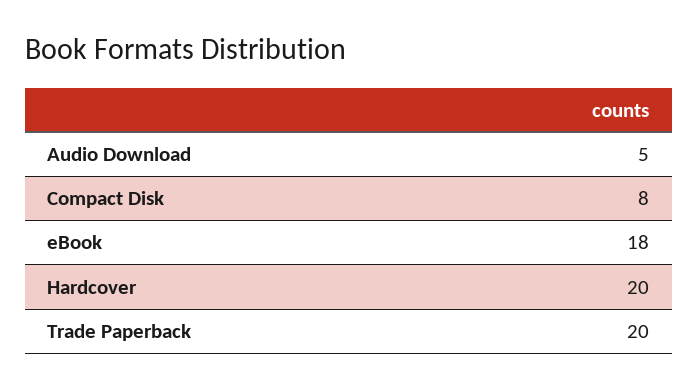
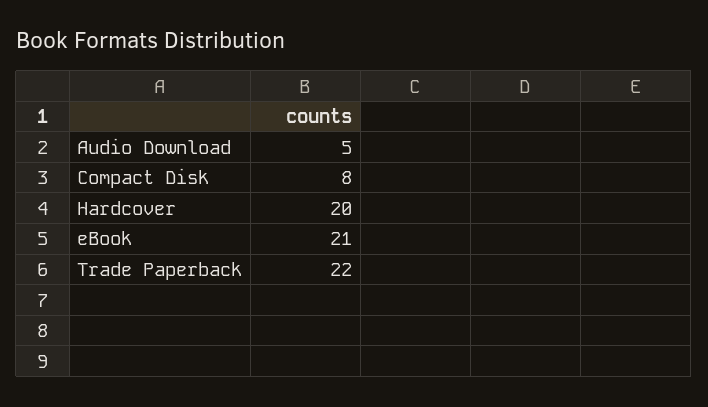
eBook: 18 -> 21
Trade Paperback: 20 -> 22

